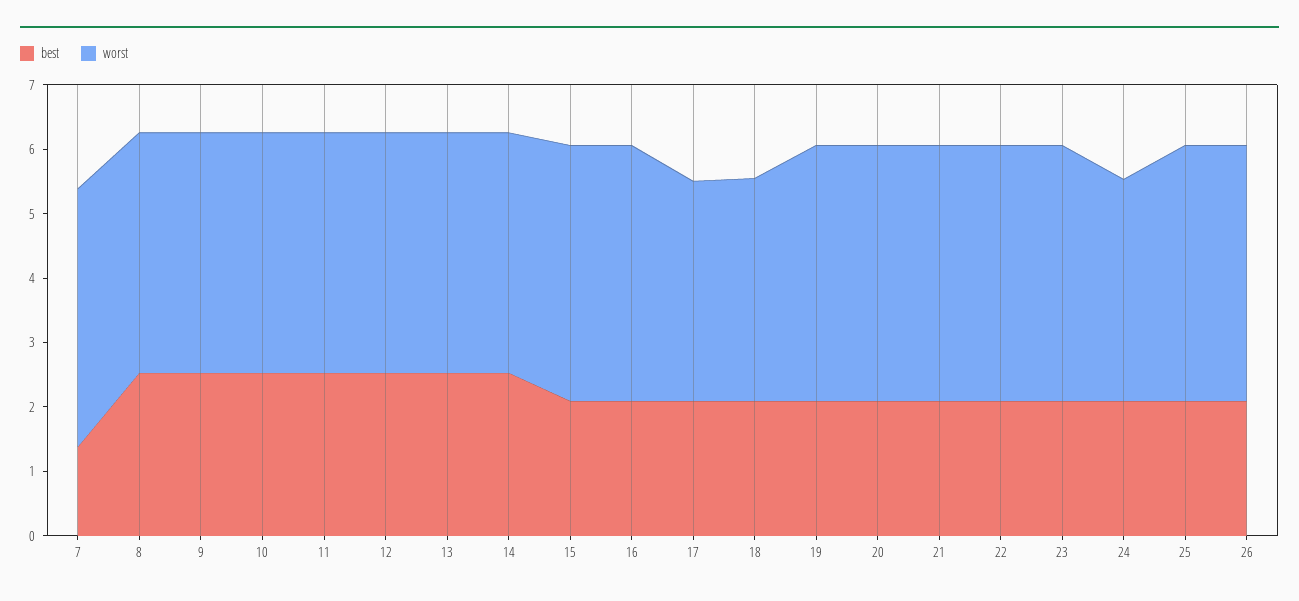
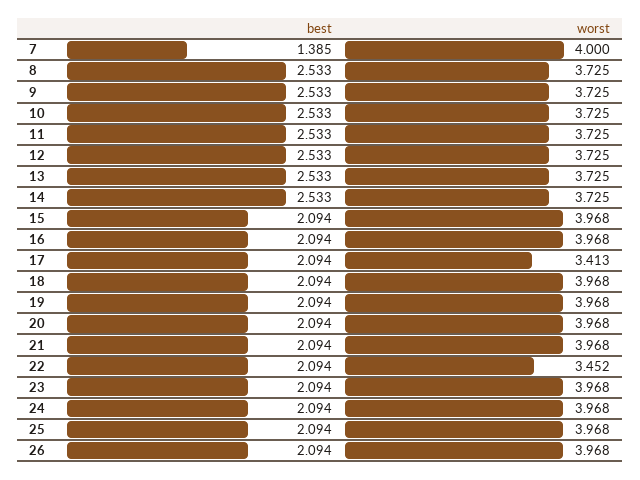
worst, 18: 3.4 -> 3.968
worst, 22: 4 -> 3.452
worst, 24: 3.4 -> 3.968

